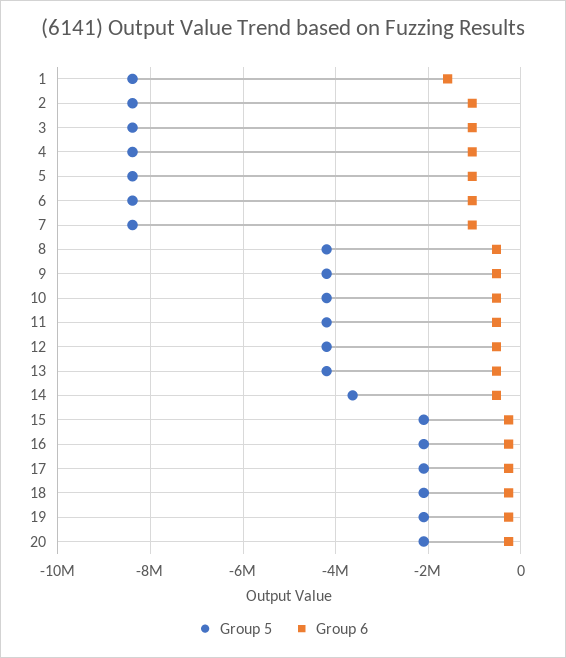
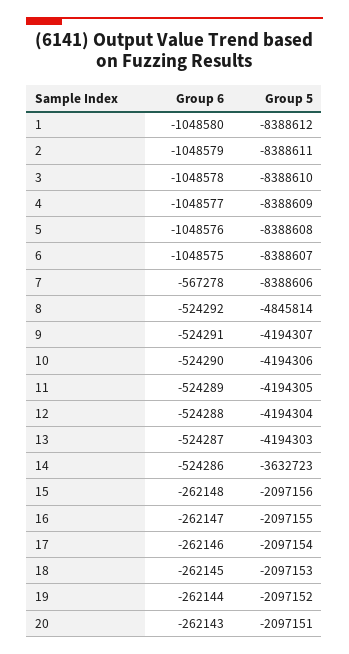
Group 6, 1: -1600000 -> -1048580
Group 6, 7: -1000000 -> -567278
Group 5, 8: -4200000 -> -4845814

